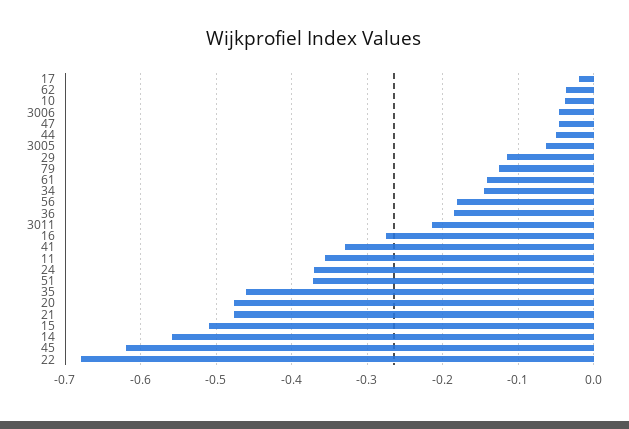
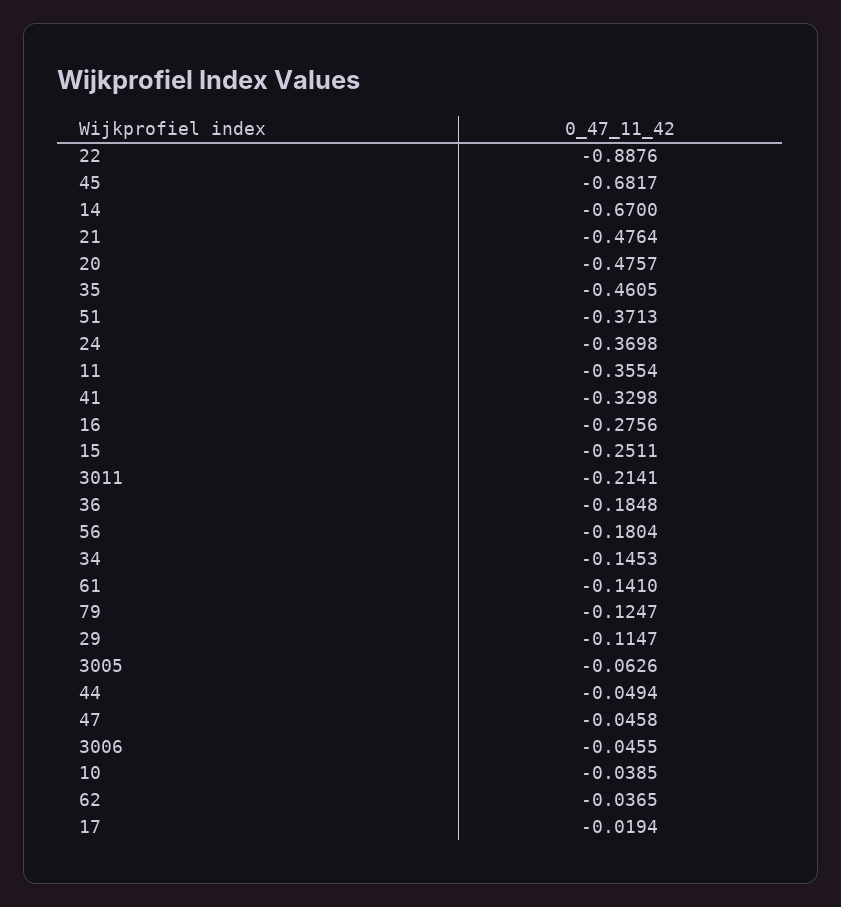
15: -0.51 -> -0.2511
14: -0.56 -> -0.67
45: -0.62 -> -0.6817
22: -0.68 -> -0.8876

